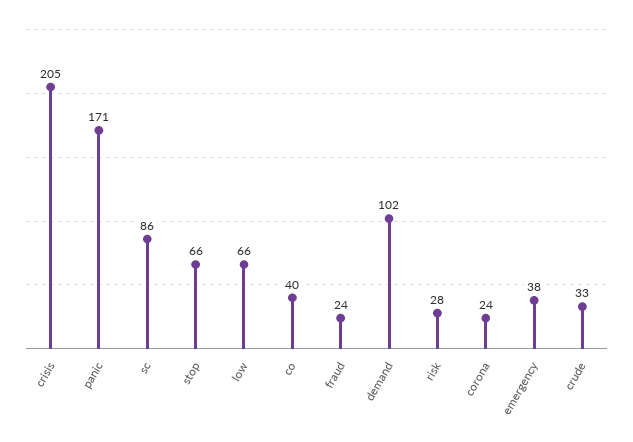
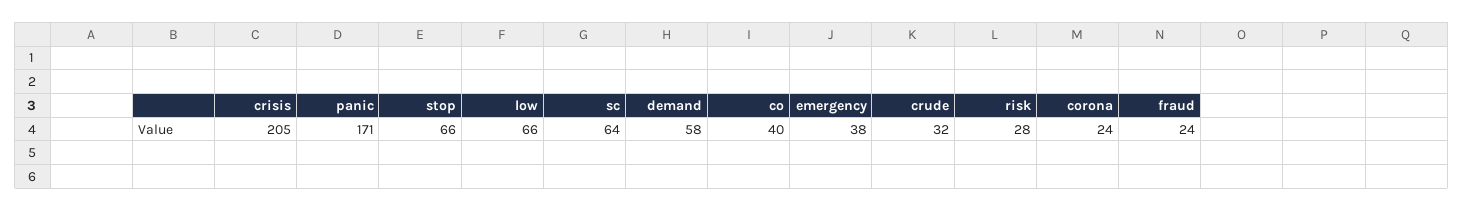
sc: 86 -> 64
demand: 102 -> 58
crude: 33 -> 32

